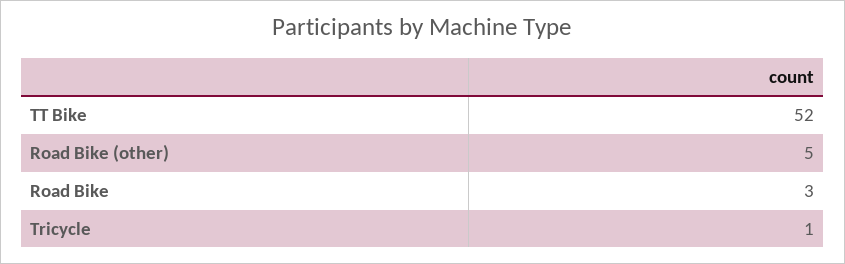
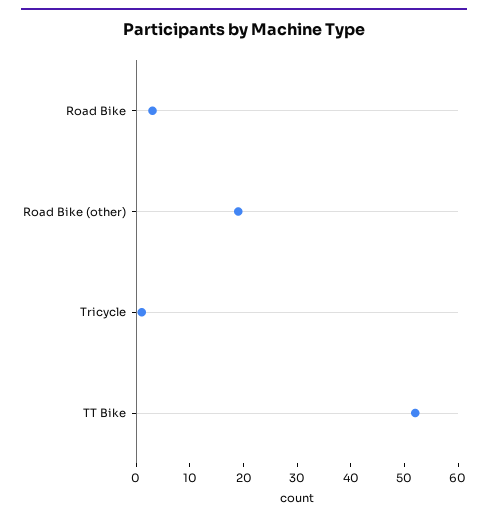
Road Bike (other): 5 -> 20

